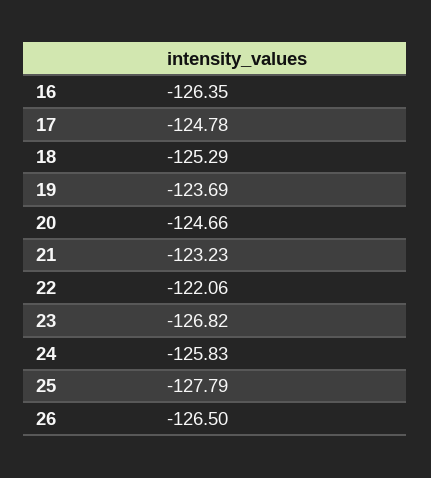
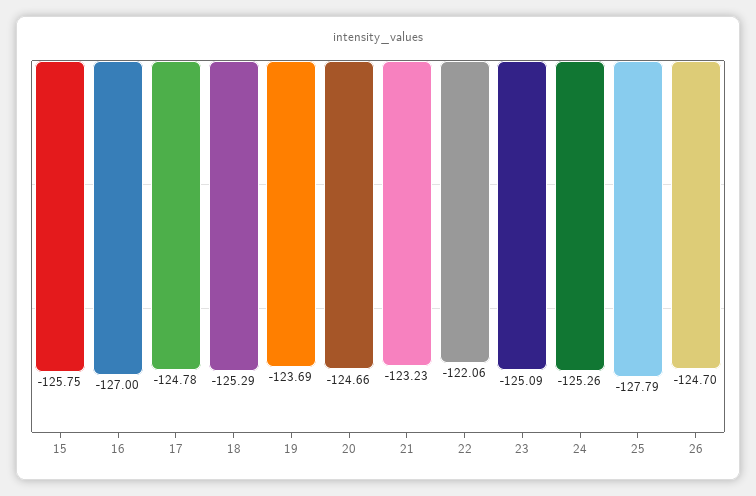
16: -126.35 -> -127
23: -126.82 -> -125.09
24: -125.83 -> -125.26
26: -126.5 -> -124.7
15: none -> -125.75

